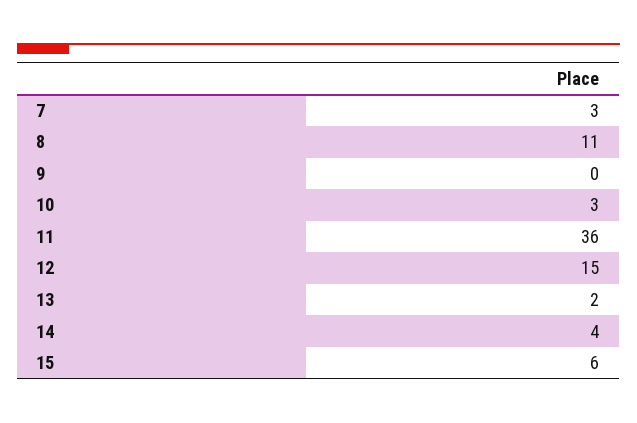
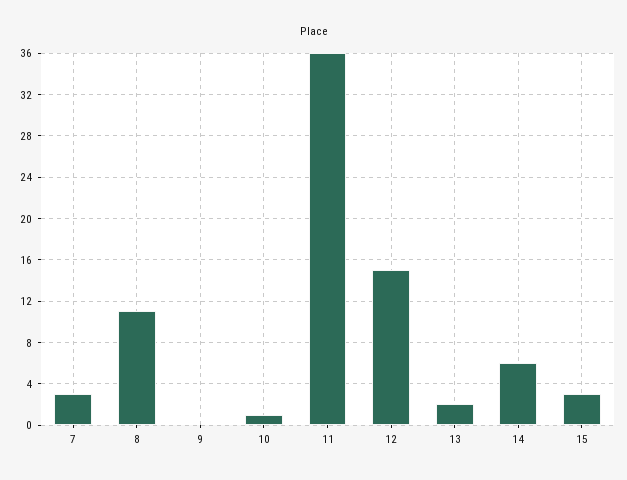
10: 3 -> 1
14: 4 -> 6
15: 6 -> 3

